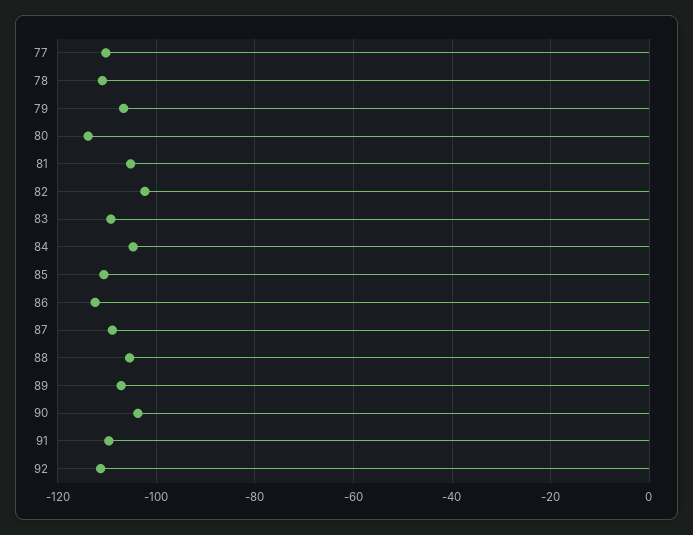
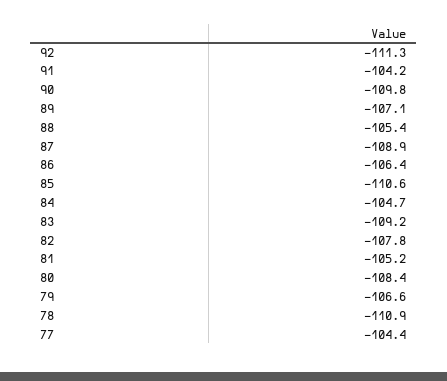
77: -110 -> -104.4
80: -114 -> -108.4
82: -102 -> -107.8
86: -112 -> -106.4
90: -104 -> -109.8
91: -110 -> -104.2

